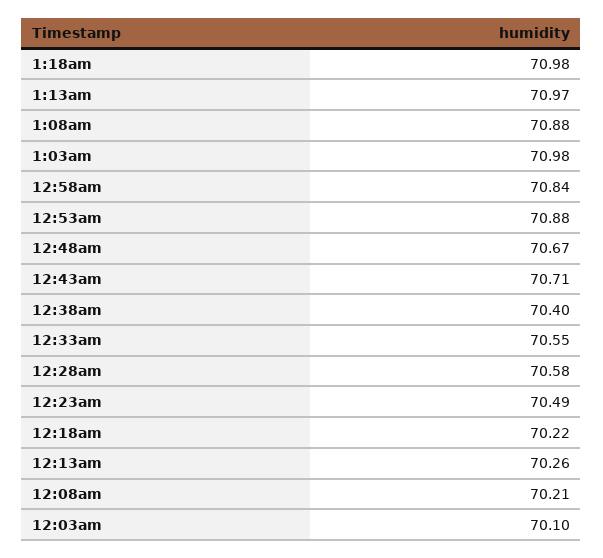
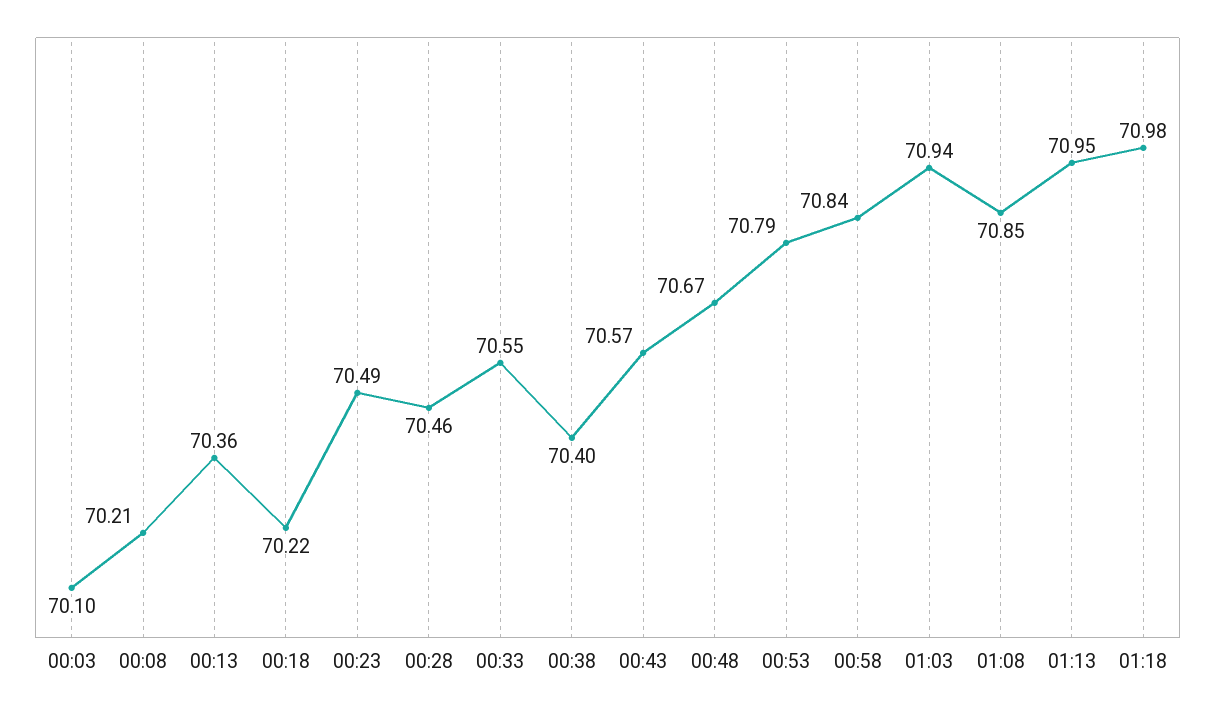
1:13am: 70.97 -> 70.95
1:08am: 70.88 -> 70.85
1:03am: 70.98 -> 70.94
12:53am: 70.88 -> 70.79
12:43am: 70.71 -> 70.57
12:28am: 70.58 -> 70.46
12:13am: 70.26 -> 70.36

